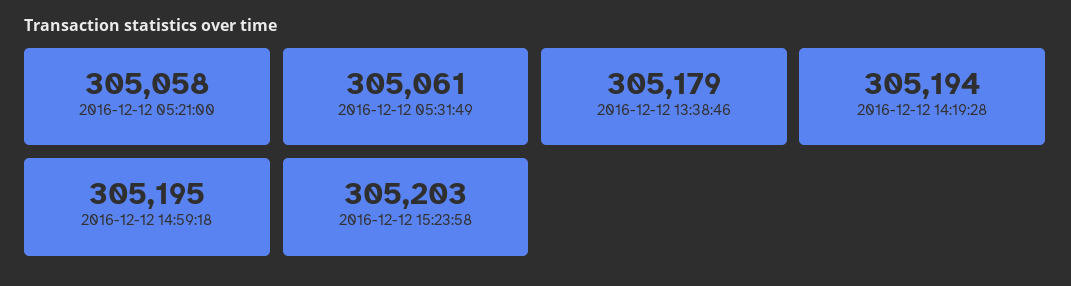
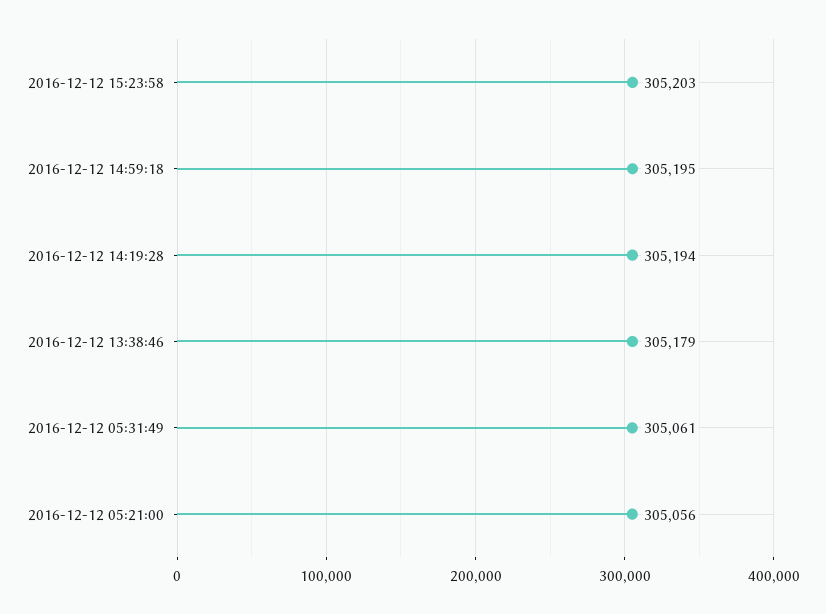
2016-12-12 05:21:00: 305058 -> 305056

